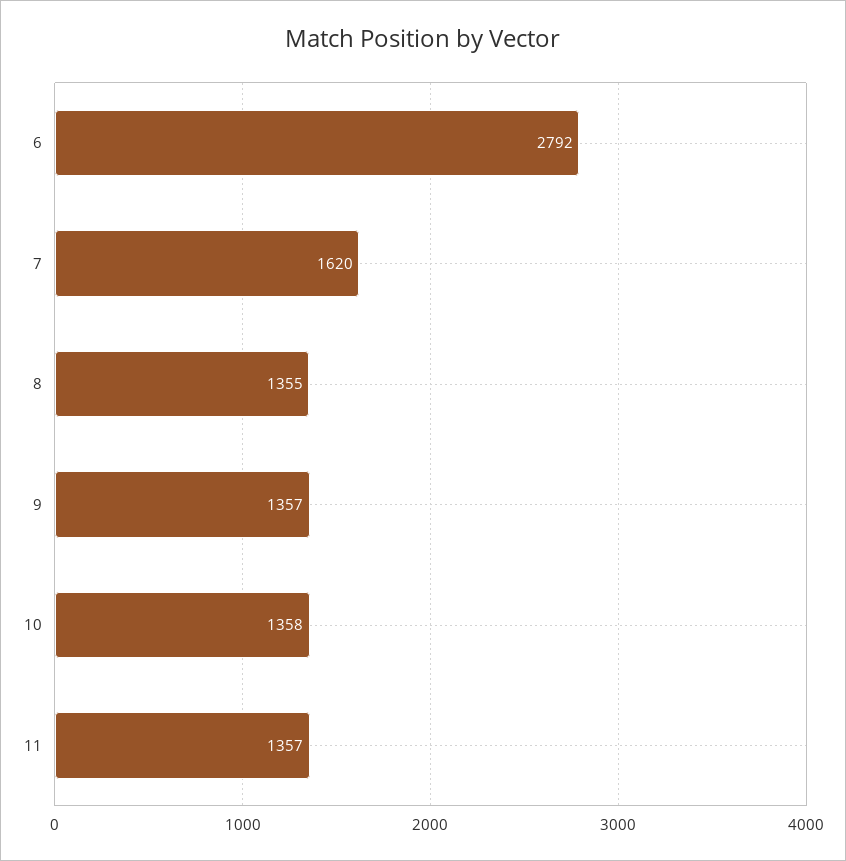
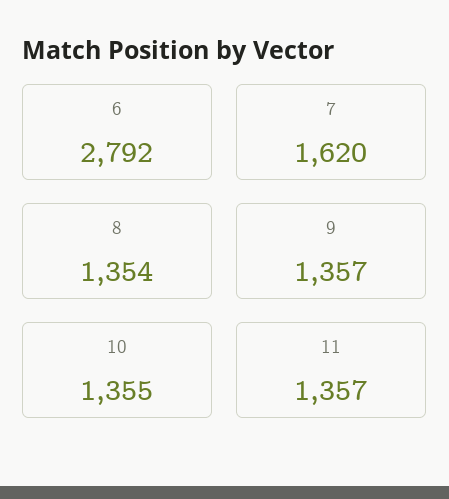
8: 1355 -> 1354
10: 1358 -> 1355

